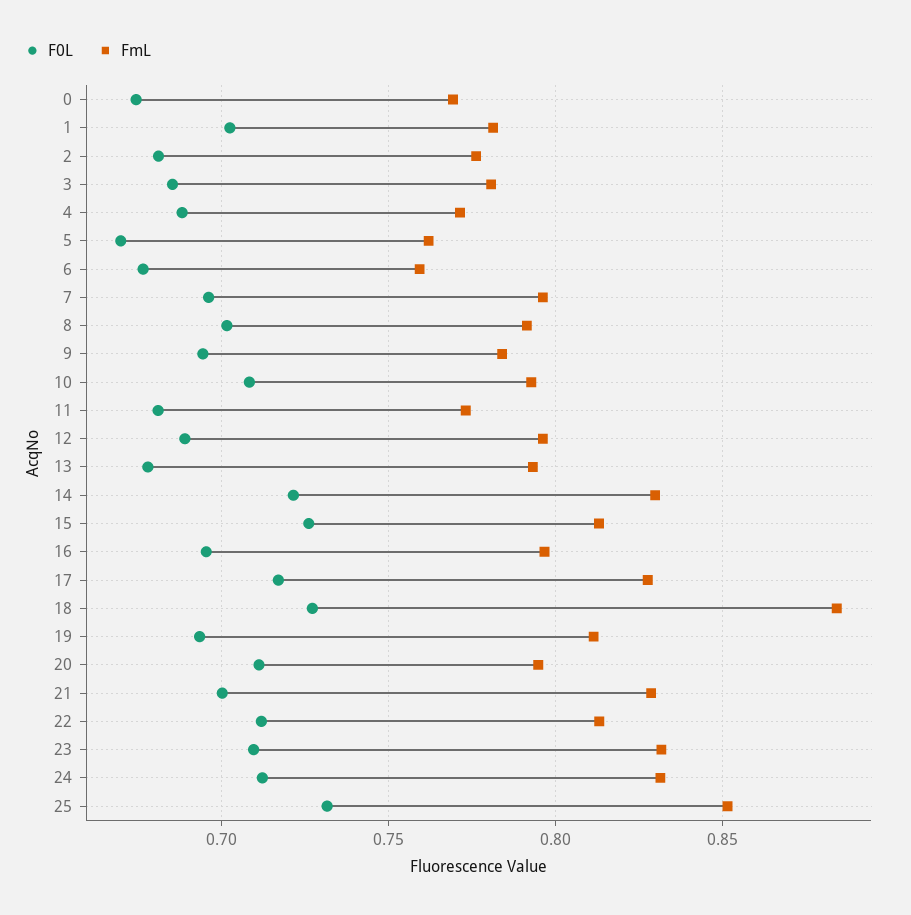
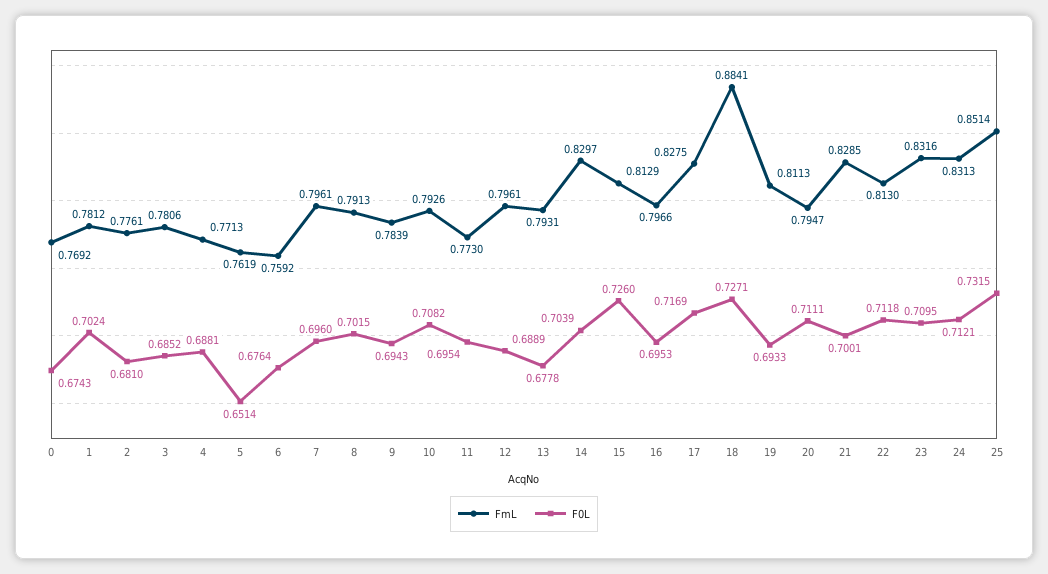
F0L, 5: 0.67 -> 0.6514
F0L, 11: 0.68 -> 0.6954
F0L, 14: 0.72 -> 0.7039

